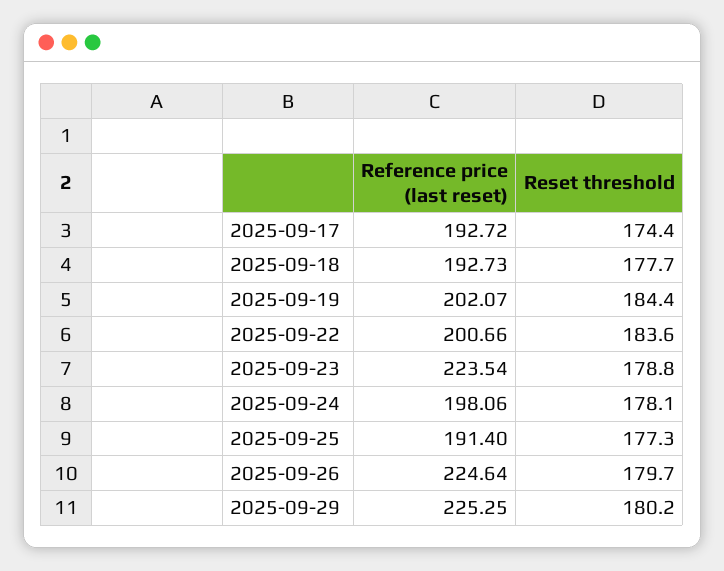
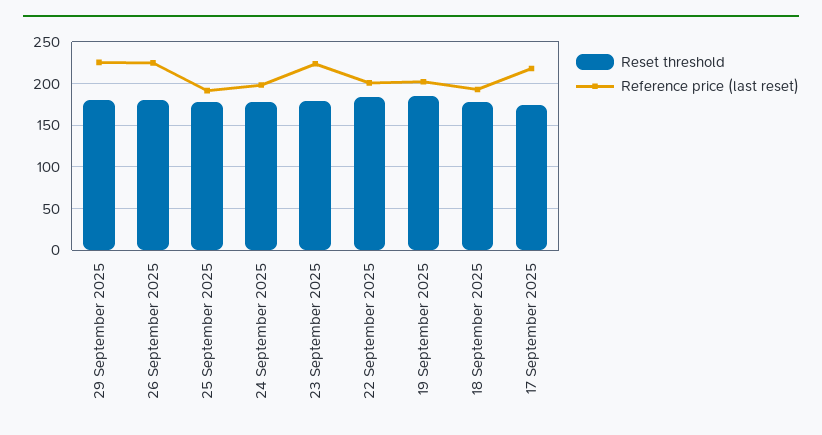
Reference price (last reset), 2025-09-17: 192.72 -> 220

